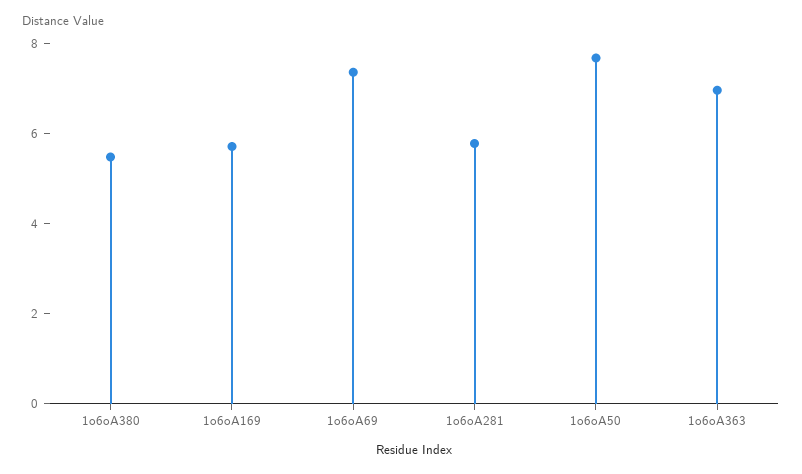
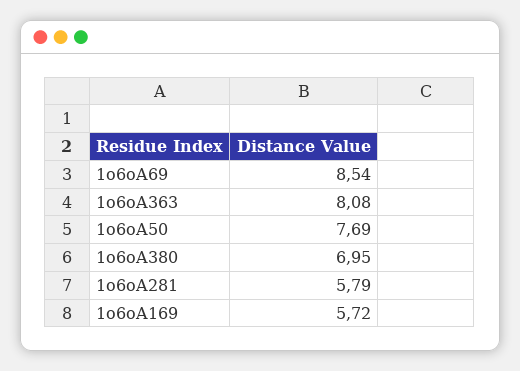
1o6oA380: 5.5 -> 6.95
1o6oA69: 7.5 -> 8.54
1o6oA363: 7 -> 8.08

